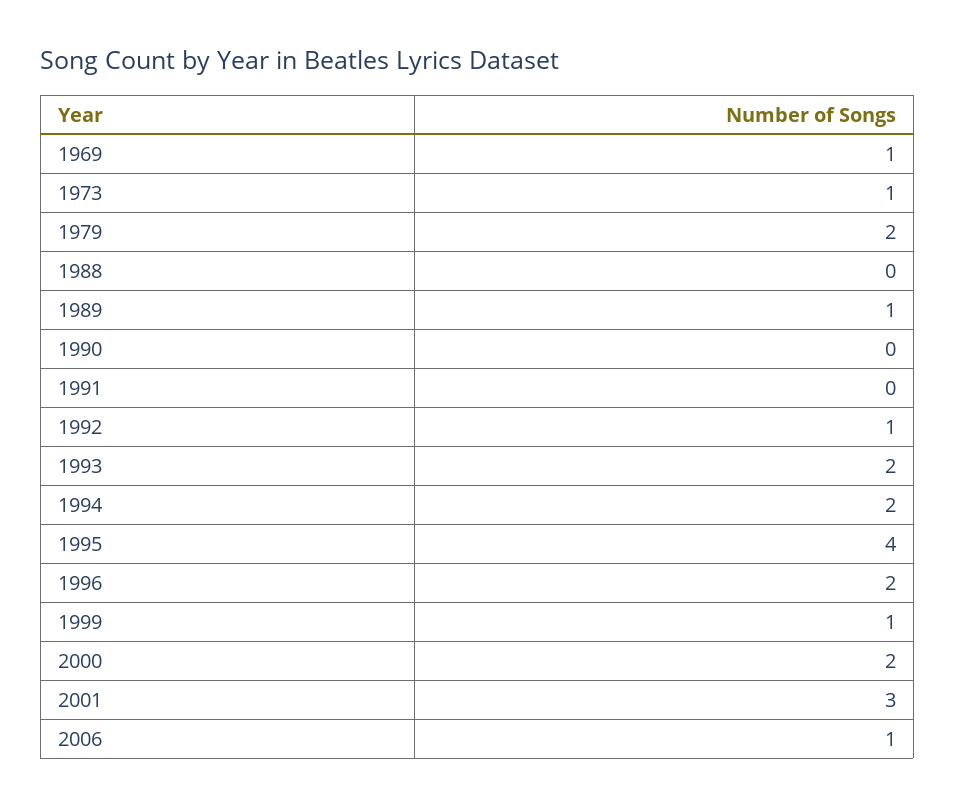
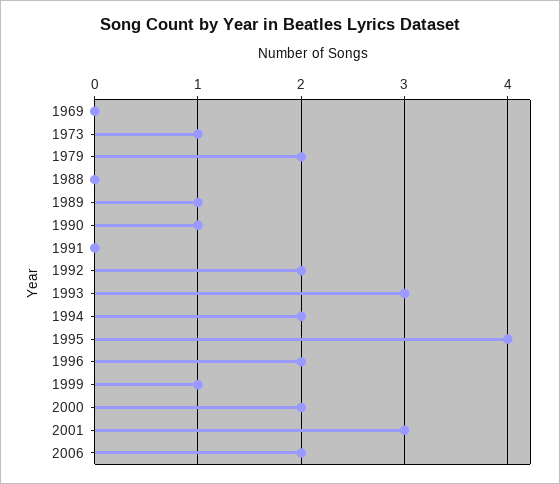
1969: 1 -> 0
1990: 0 -> 1
1992: 1 -> 2
1993: 2 -> 3
2006: 1 -> 2

